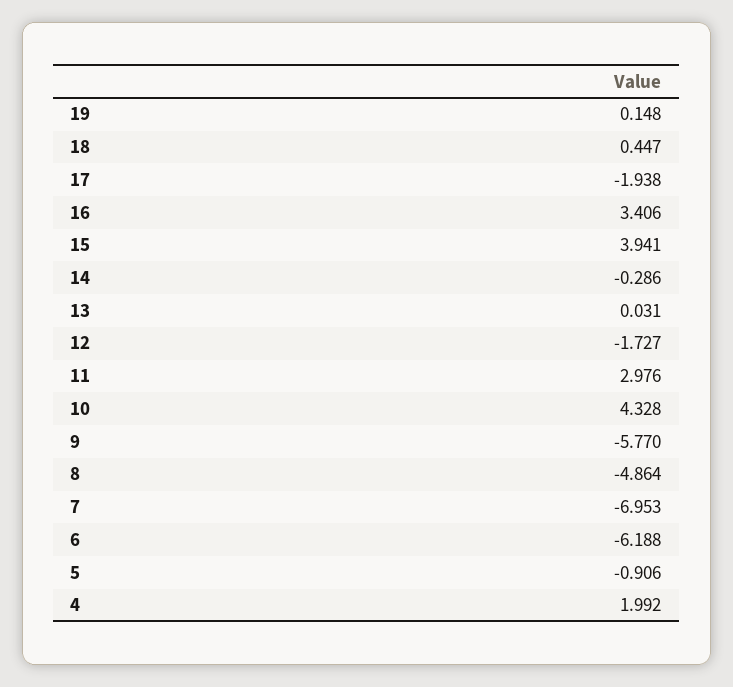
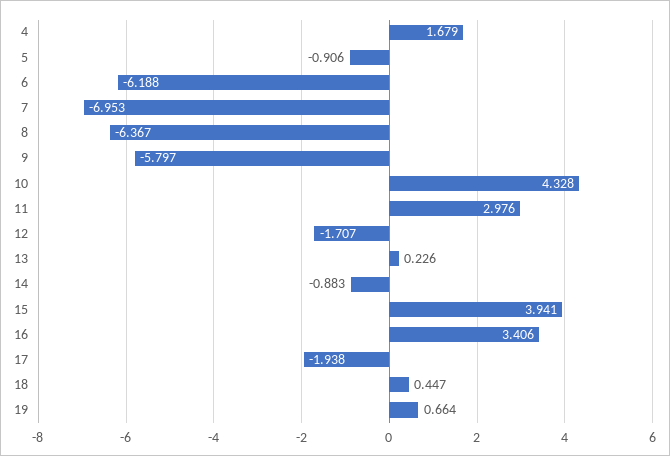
19: 0.148 -> 0.664
14: -0.286 -> -0.883
13: 0.031 -> 0.226
12: -1.727 -> -1.707
9: -5.77 -> -5.797
8: -4.864 -> -6.367
4: 1.992 -> 1.679

